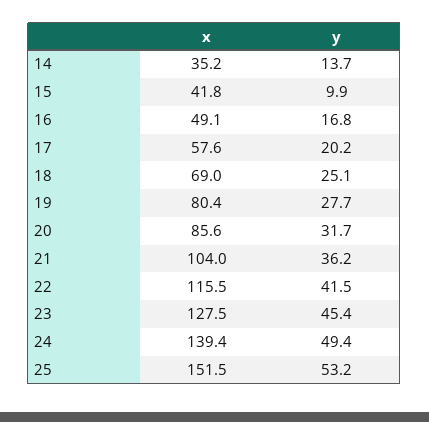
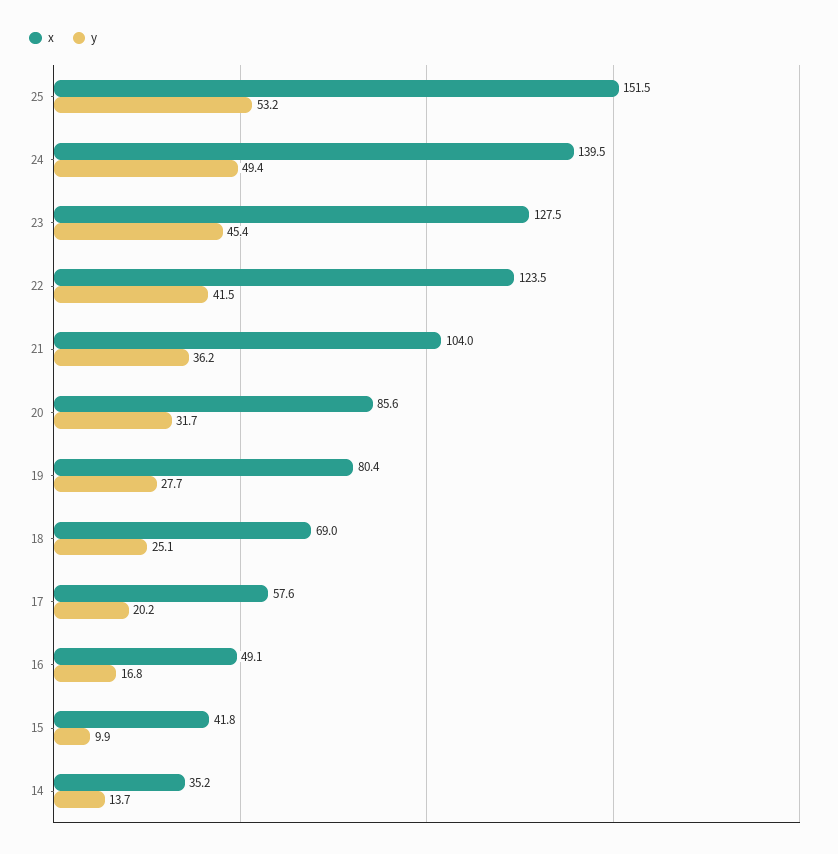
x, 22: 115.5 -> 123.5
x, 24: 139.4 -> 139.5

